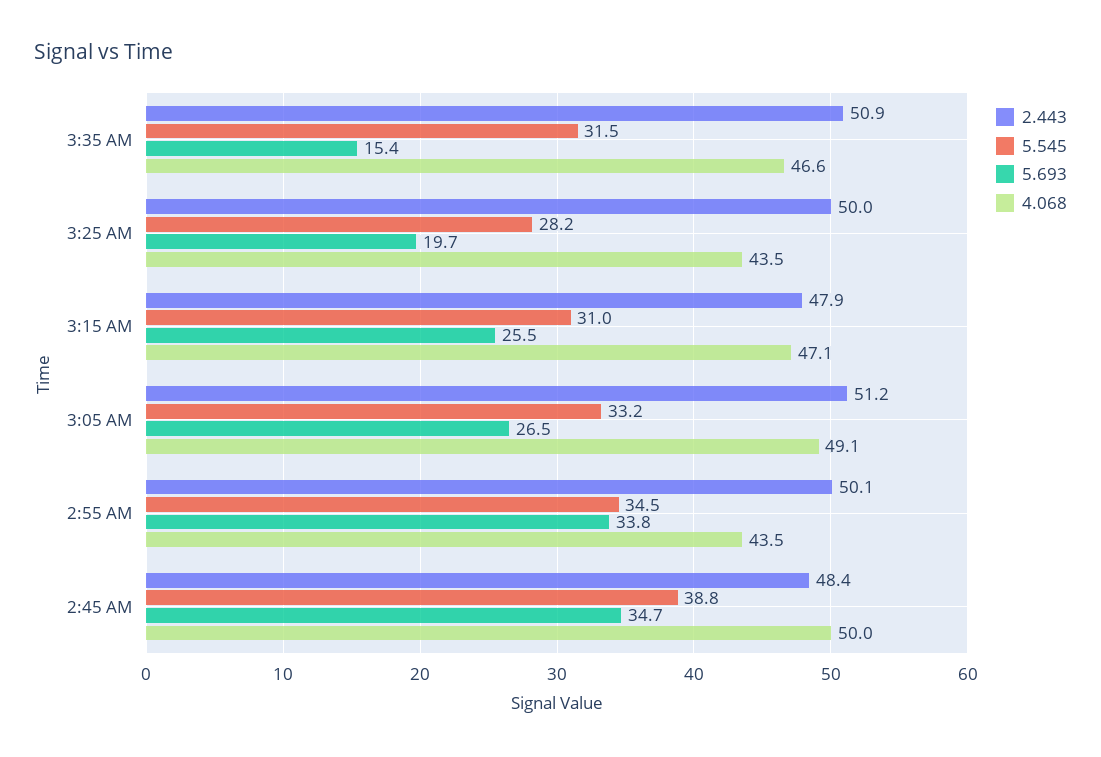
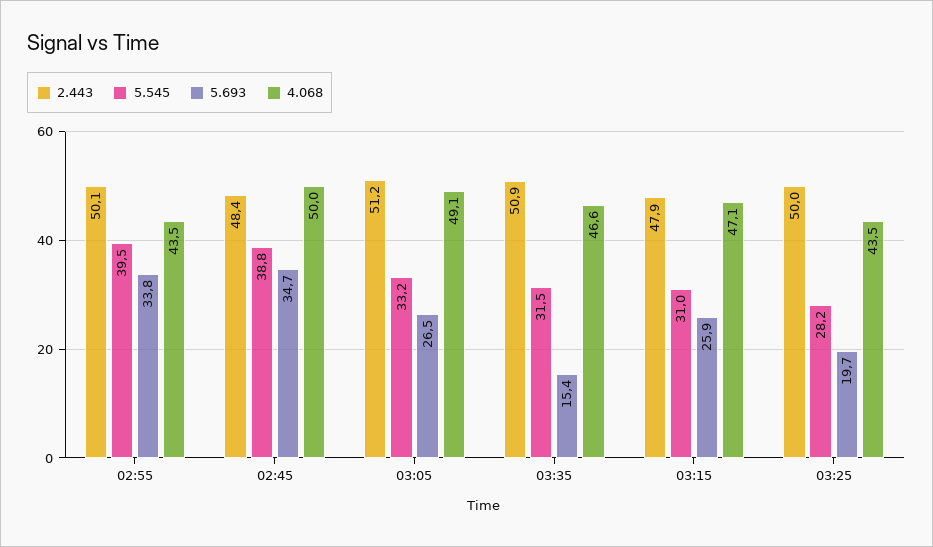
5.693, 3:15 AM: 25.5 -> 25.9
5.545, 2:55 AM: 34.5 -> 39.5

